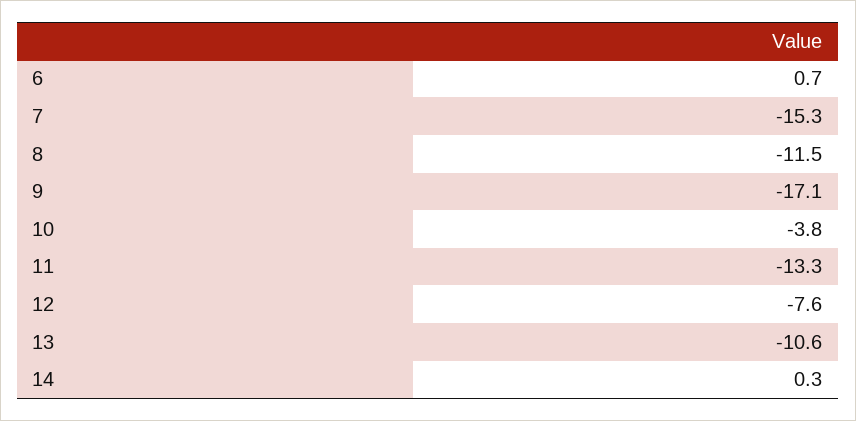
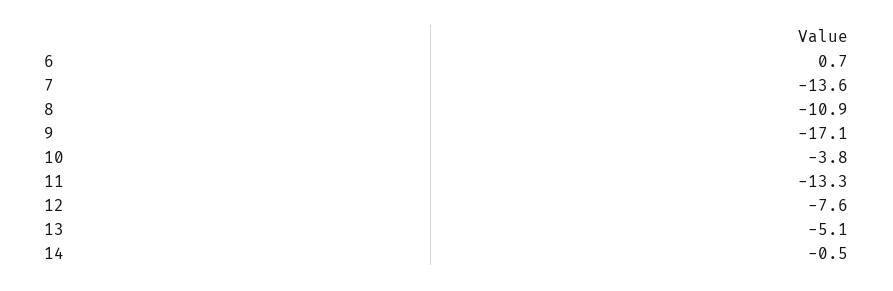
7: -15.3 -> -13.6
8: -11.5 -> -10.9
13: -10.6 -> -5.1
14: 0.3 -> -0.5

